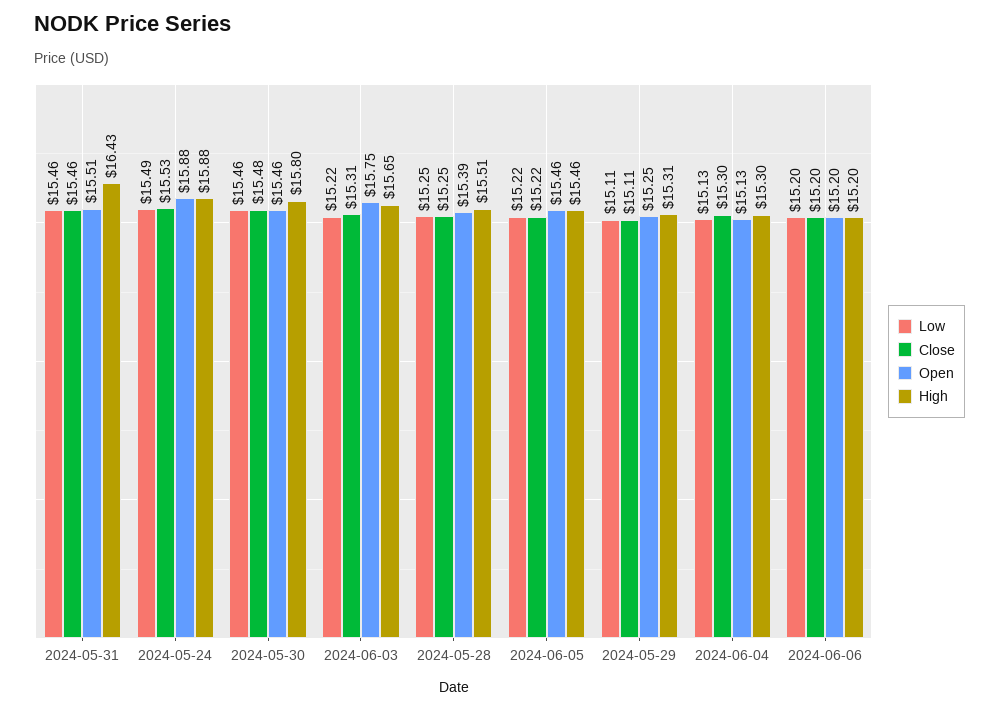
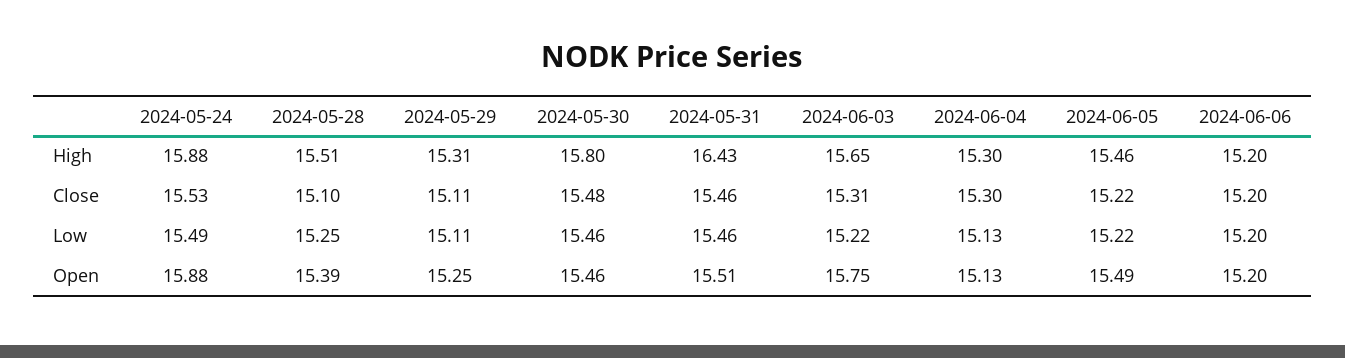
Close, 2024-05-28: 15.25 -> 15.1
Open, 2024-06-05: 15.46 -> 15.49

